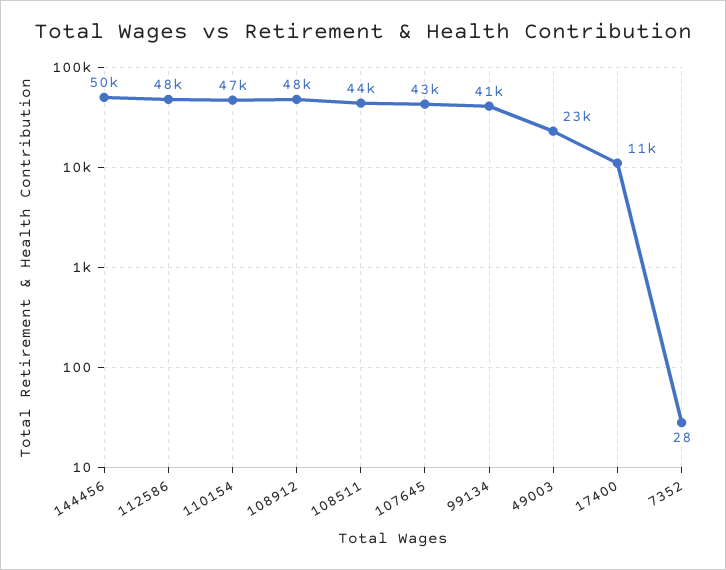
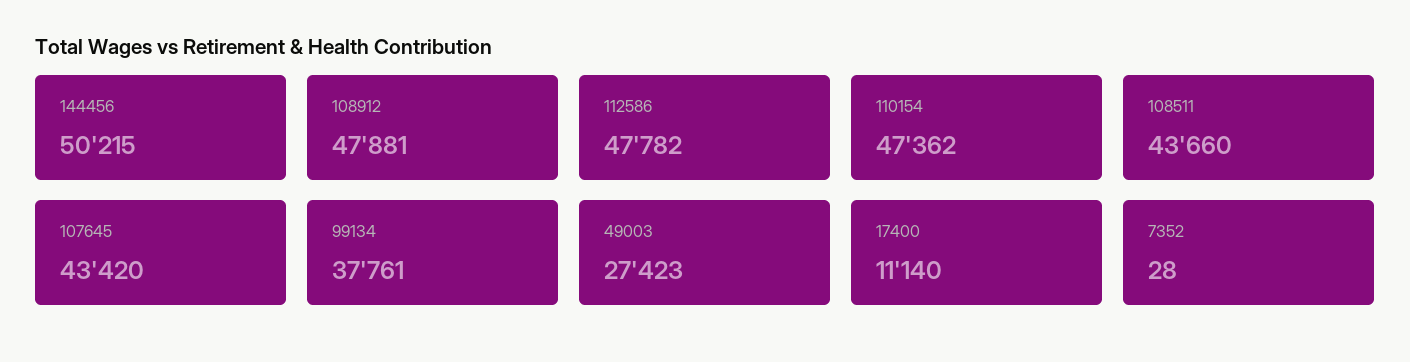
99134: 41000 -> 37761
49003: 23000 -> 27423

